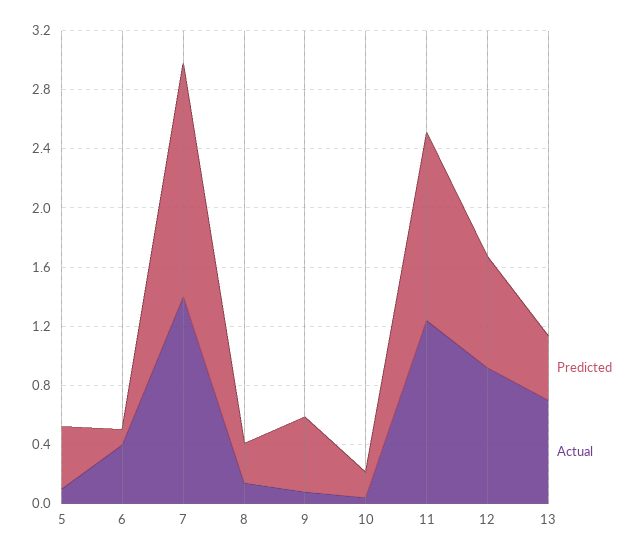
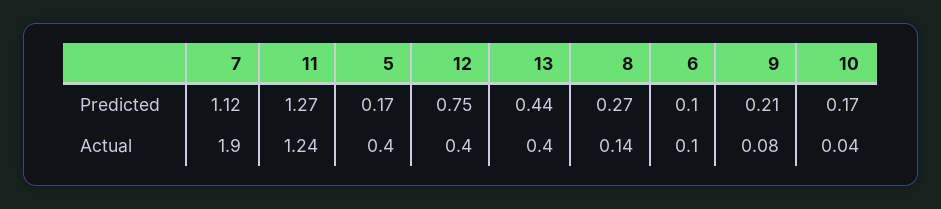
Predicted, 5: 0.4 -> 0.17
Actual, 5: 0.1 -> 0.4
Actual, 6: 0.4 -> 0.1
Predicted, 7: 1.6 -> 1.12
Actual, 7: 1.4 -> 1.9
Predicted, 9: 0.5 -> 0.21
Actual, 12: 0.9 -> 0.4
Actual, 13: 0.7 -> 0.4

